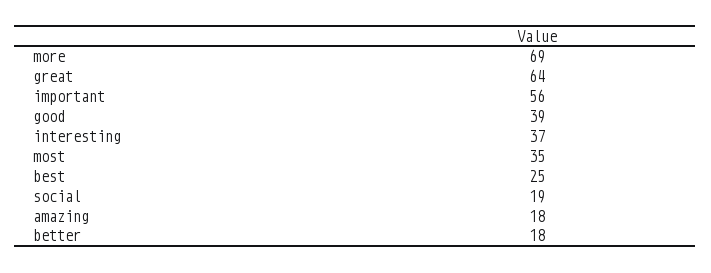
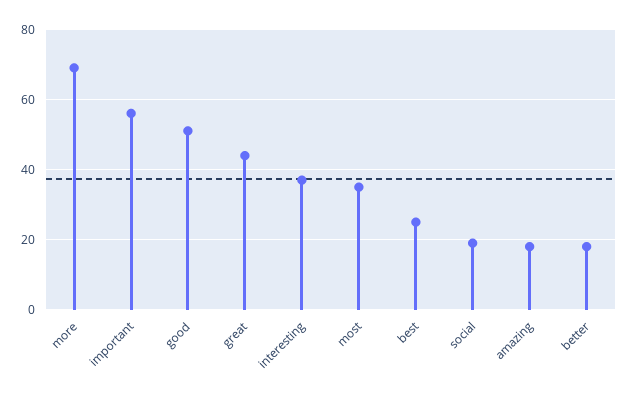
great: 64 -> 45
good: 39 -> 50

